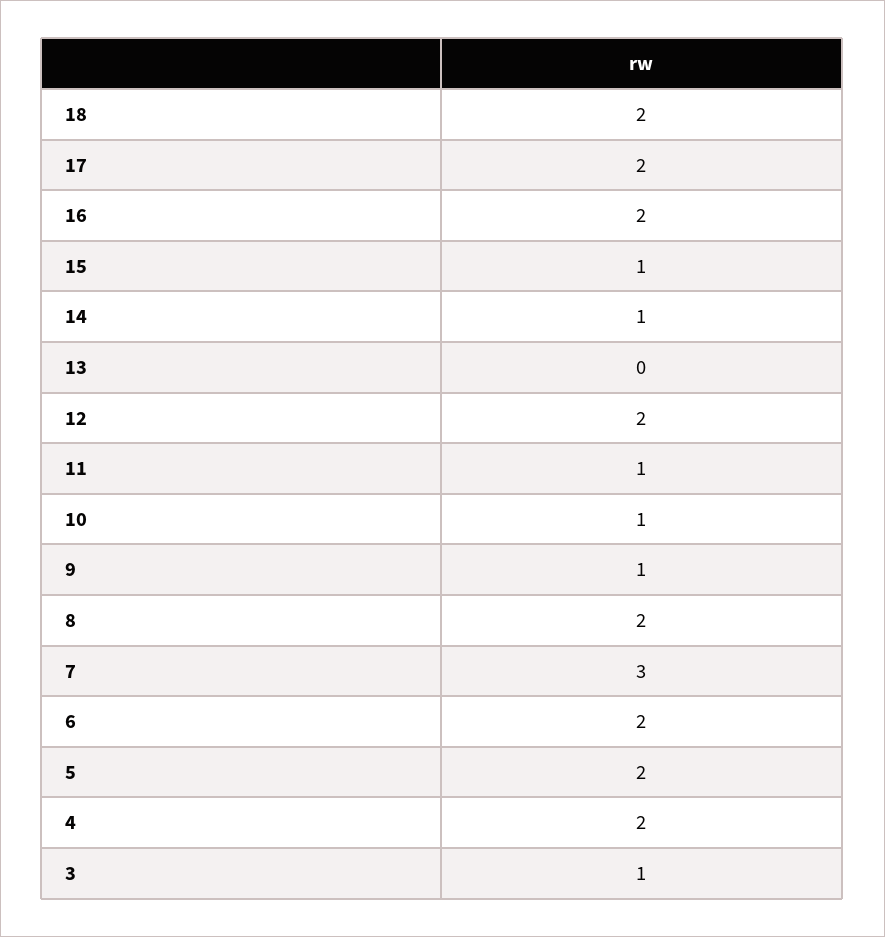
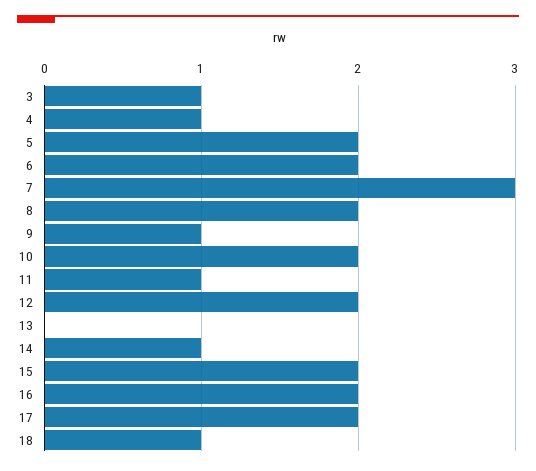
18: 2 -> 1
15: 1 -> 2
10: 1 -> 2
4: 2 -> 1

